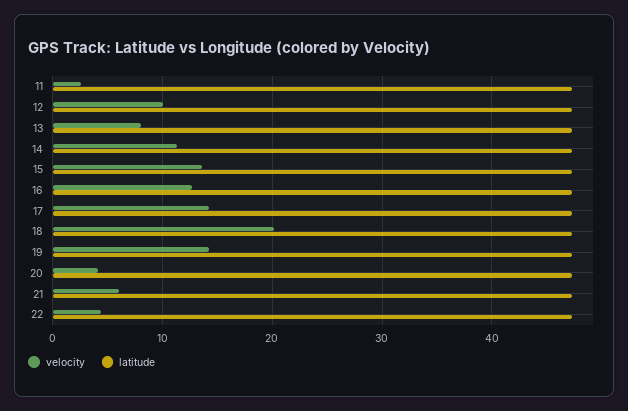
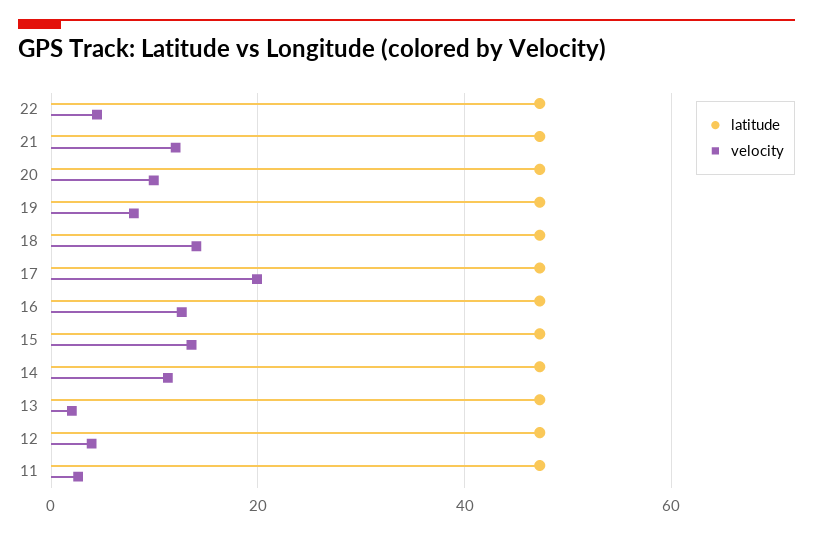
velocity, 12: 10 -> 4
velocity, 13: 8 -> 2
velocity, 17: 14 -> 20
velocity, 18: 20 -> 14
velocity, 19: 14 -> 8
velocity, 20: 4 -> 10
velocity, 21: 6 -> 12

